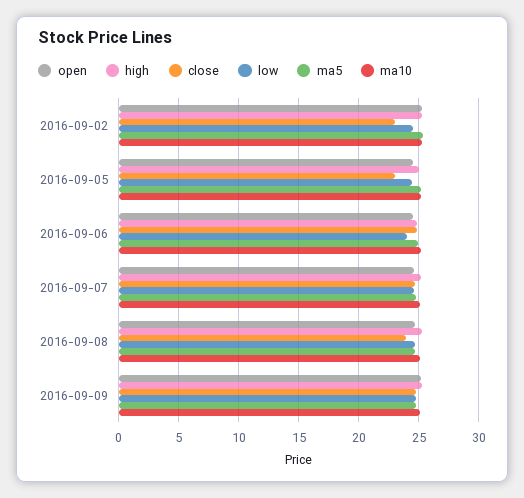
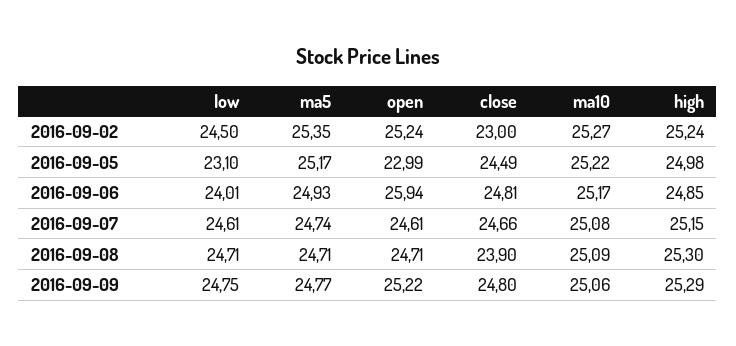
open, 2016-09-05: 24.5 -> 22.99
close, 2016-09-05: 23 -> 24.49
low, 2016-09-05: 24.5 -> 23.1
open, 2016-09-06: 24.5 -> 25.94

